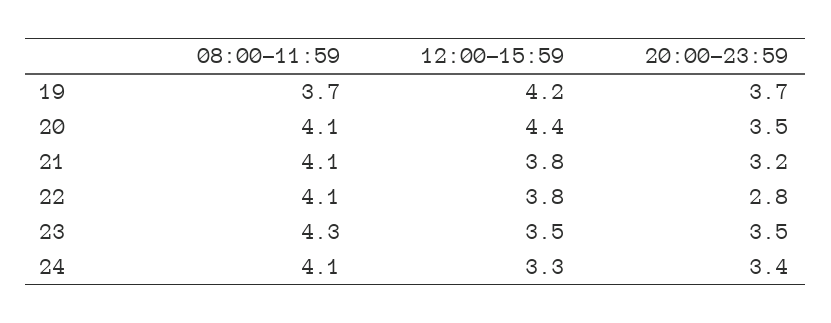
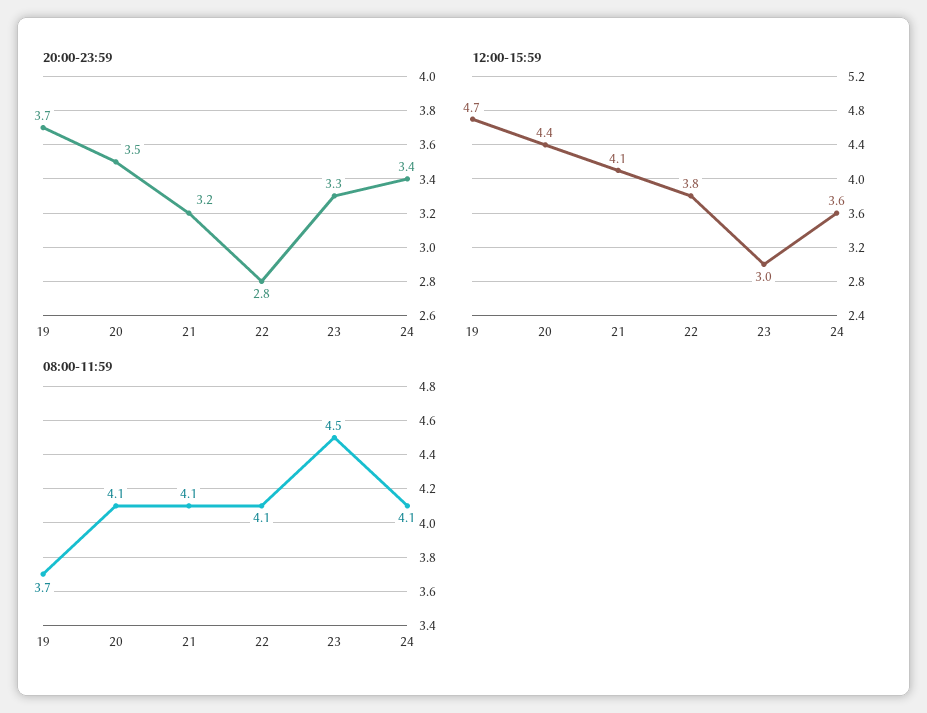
12:00-15:59, 19: 4.2 -> 4.7
12:00-15:59, 21: 3.8 -> 4.1
08:00-11:59, 23: 4.3 -> 4.5
12:00-15:59, 23: 3.5 -> 3
20:00-23:59, 23: 3.5 -> 3.3
12:00-15:59, 24: 3.3 -> 3.6

